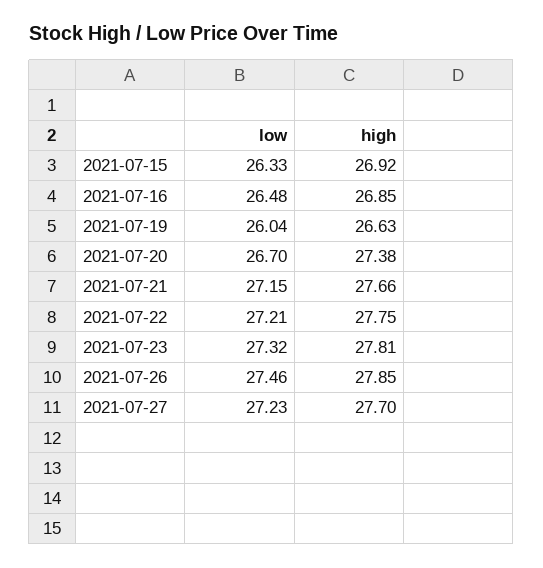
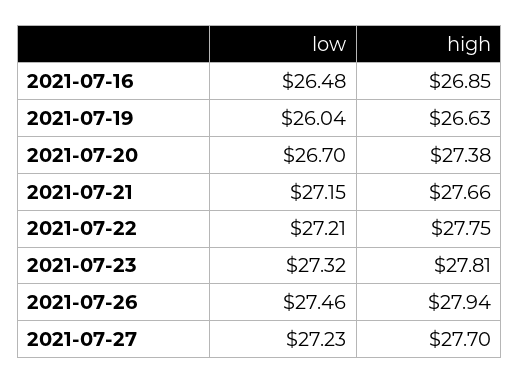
low, 2021-07-15: 26.33 -> none
high, 2021-07-15: 26.92 -> none
high, 2021-07-26: 27.85 -> 27.94

